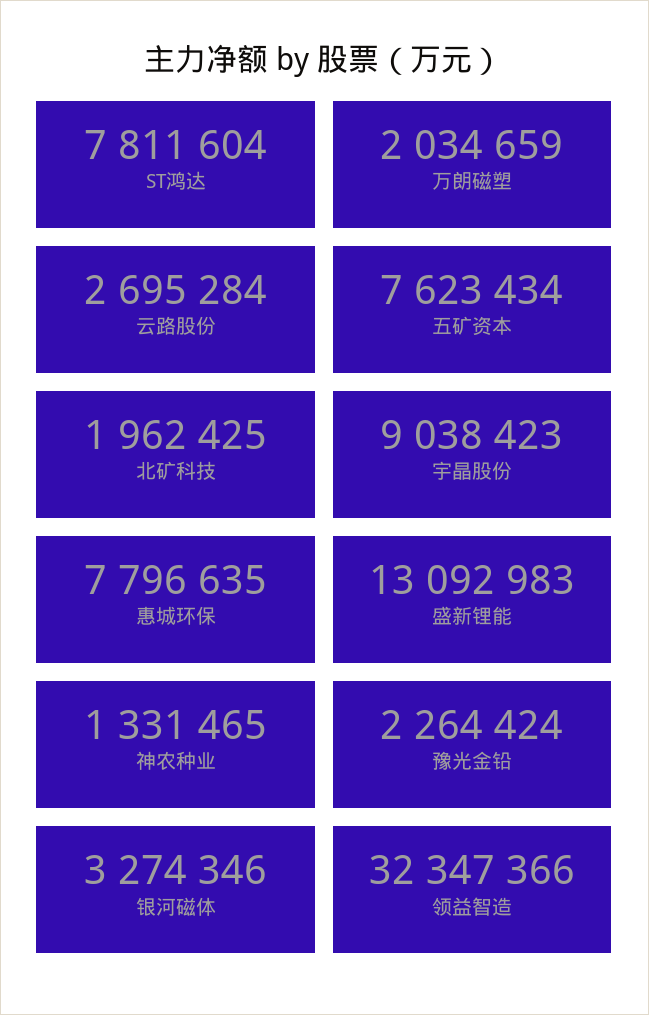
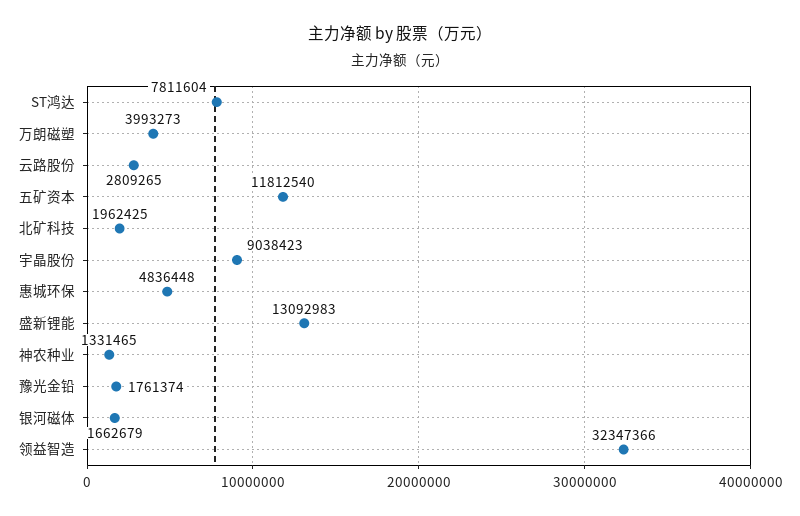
万朗磁塑: 2034659 -> 3993273
云路股份: 2695284 -> 2809265
五矿资本: 7623434 -> 11812540
惠城环保: 7796635 -> 4836448
豫光金铅: 2264424 -> 1761374
银河磁体: 3274346 -> 1662679

